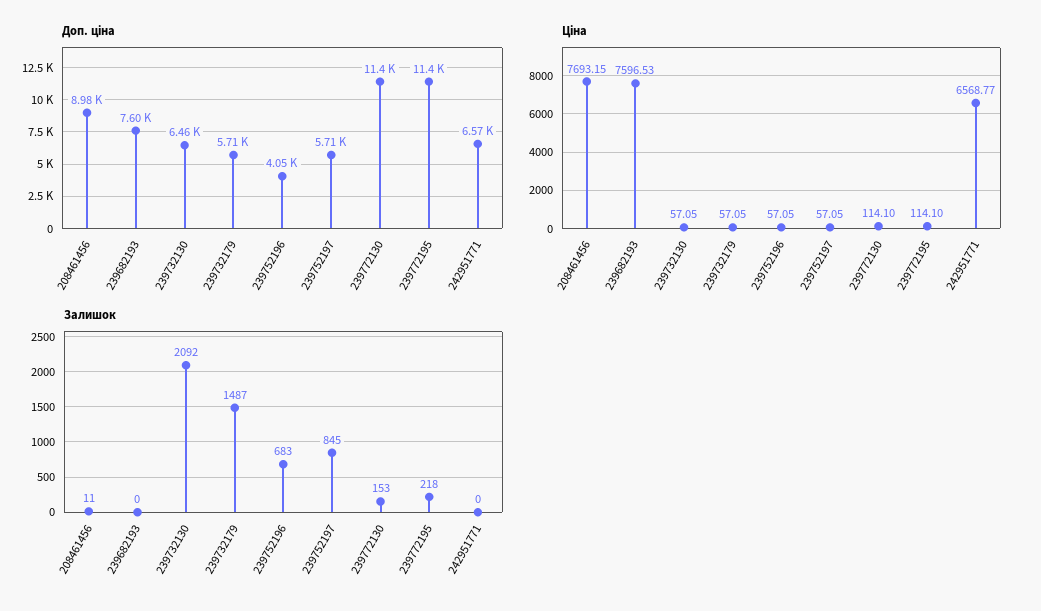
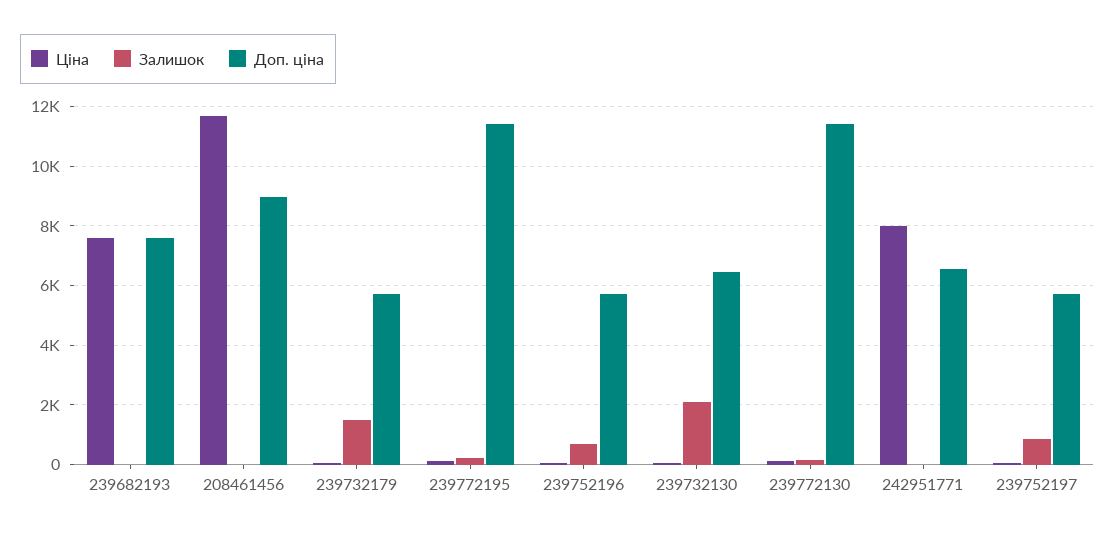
Доп. ціна, 239752196: 4050 -> 5750
Ціна, 208461456: 7693.15 -> 11750
Ціна, 242951771: 6568.77 -> 8000

